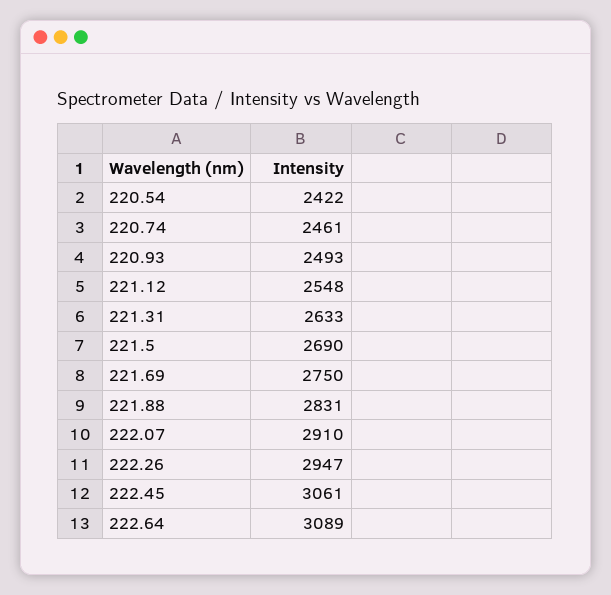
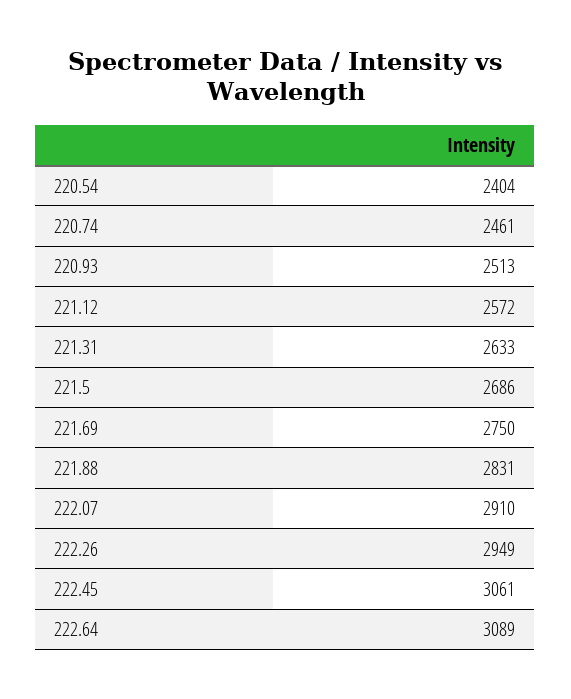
220.54: 2422 -> 2404
220.93: 2493 -> 2513
221.12: 2548 -> 2572
221.5: 2690 -> 2686
222.26: 2947 -> 2949

